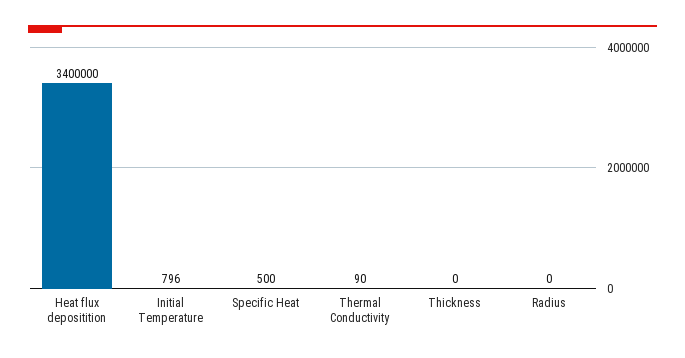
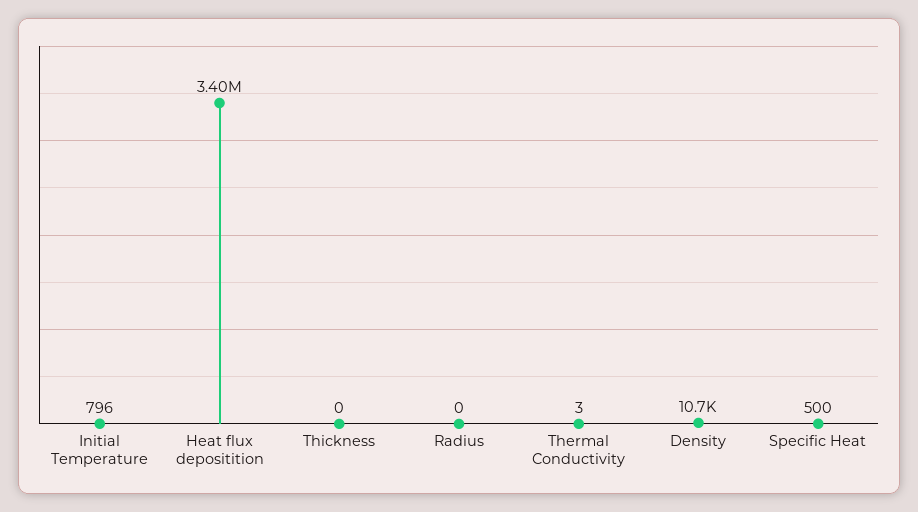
Thermal Conductivity: 90 -> 3
Density: none -> 10700

